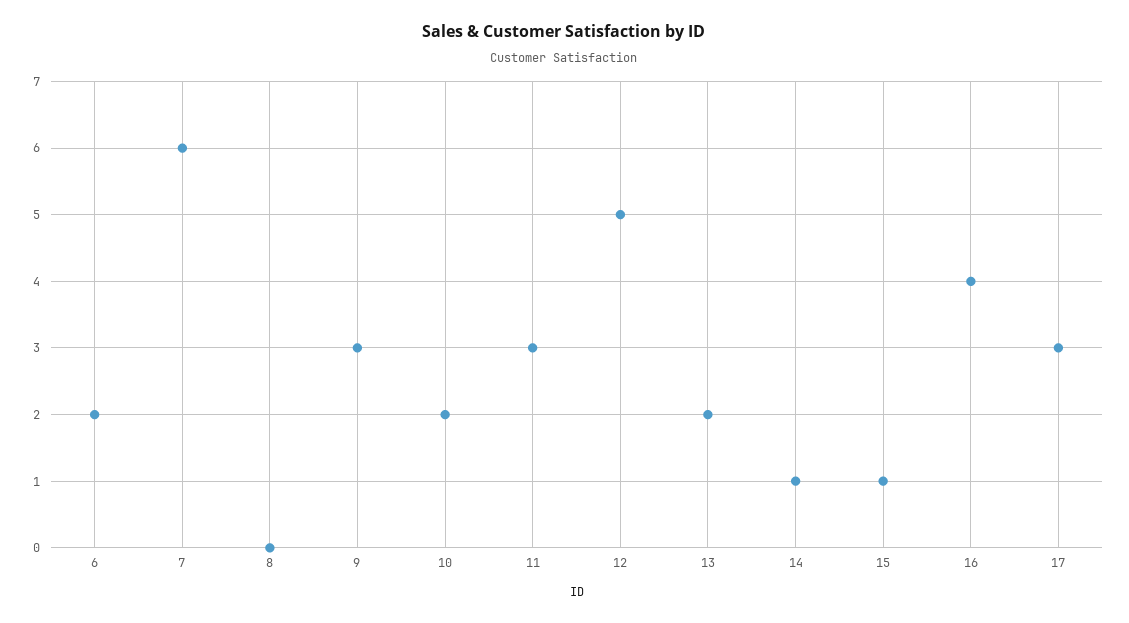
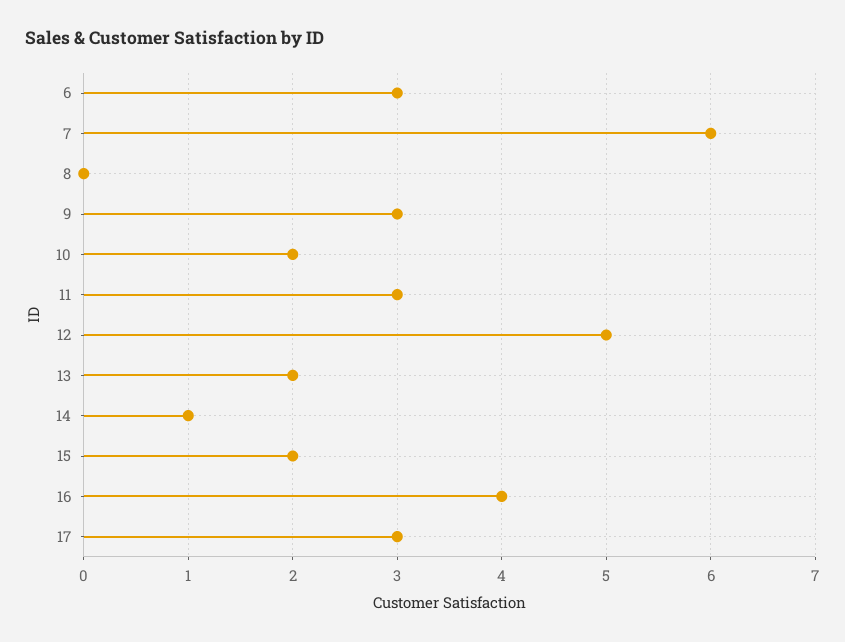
6: 2 -> 3
15: 1 -> 2

